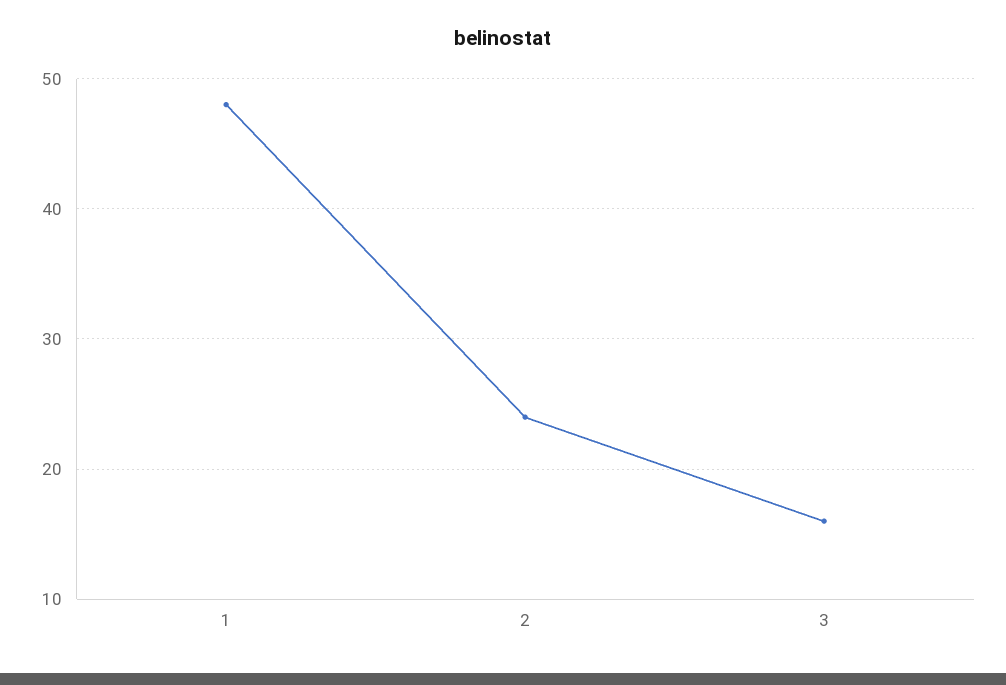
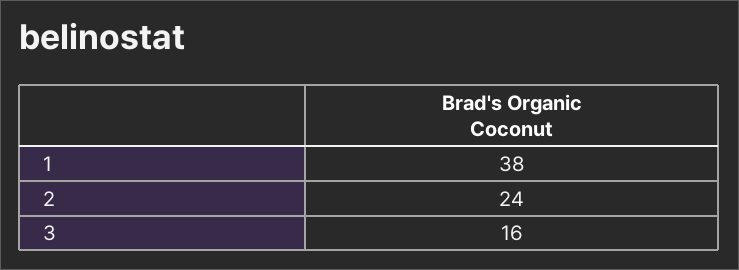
1: 48 -> 38

